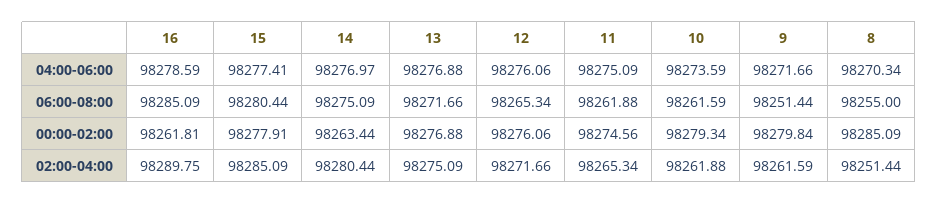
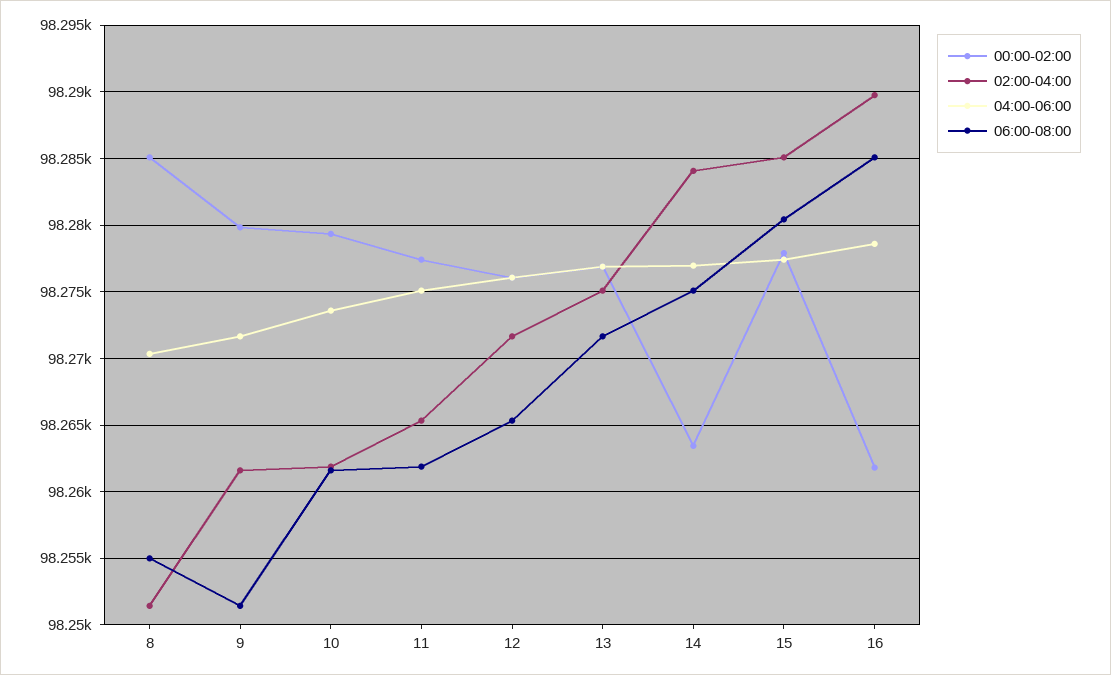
00:00-02:00, 11: 98274.56 -> 98277.5
02:00-04:00, 14: 98280.44 -> 98284

